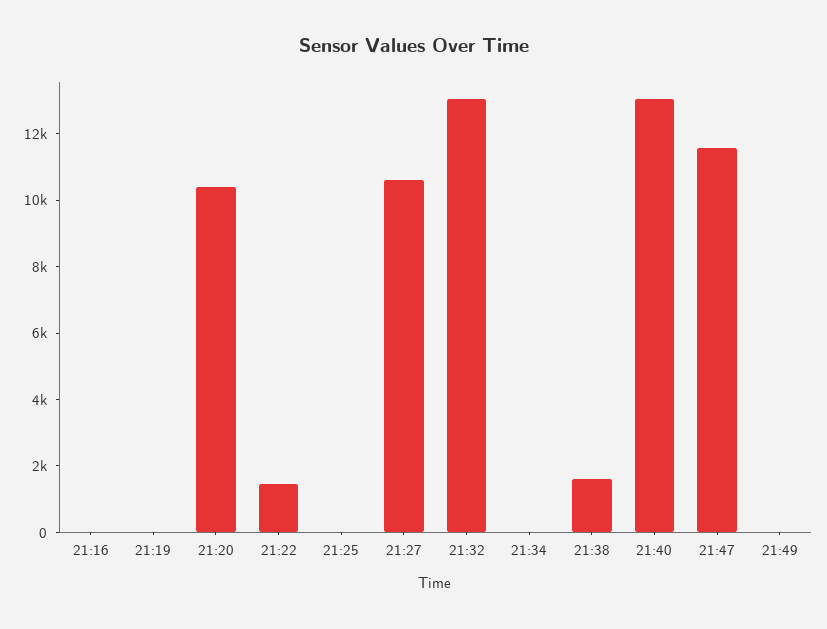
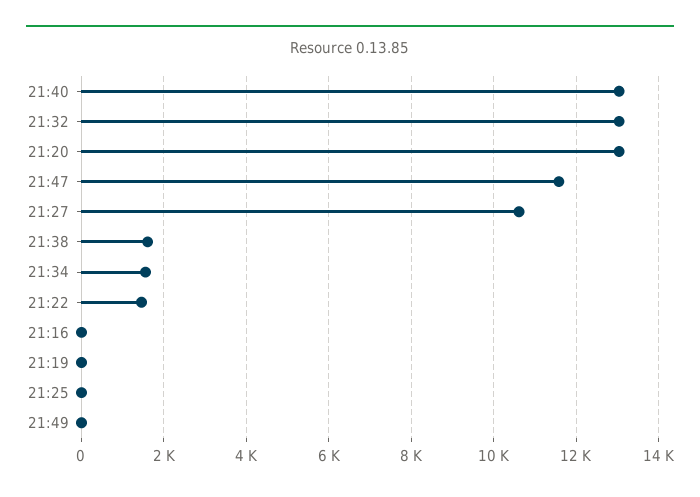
21:20: 10500 -> 13000
21:34: 0 -> 1600

